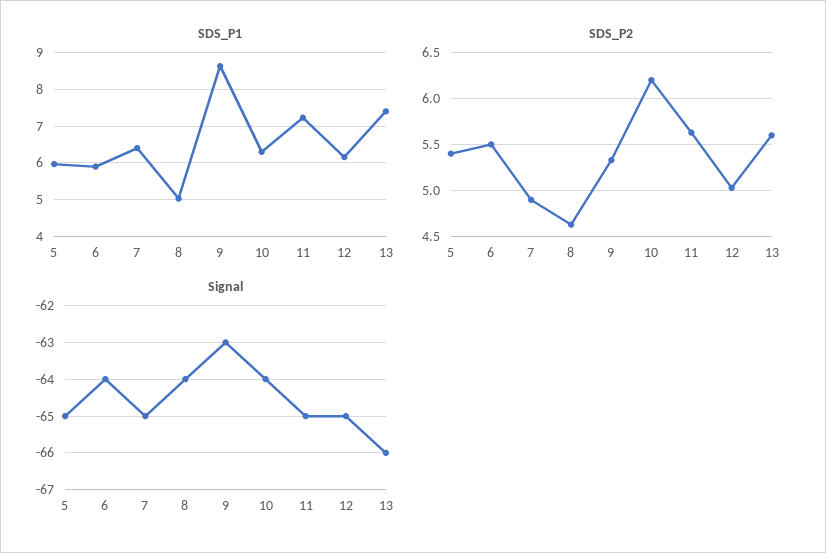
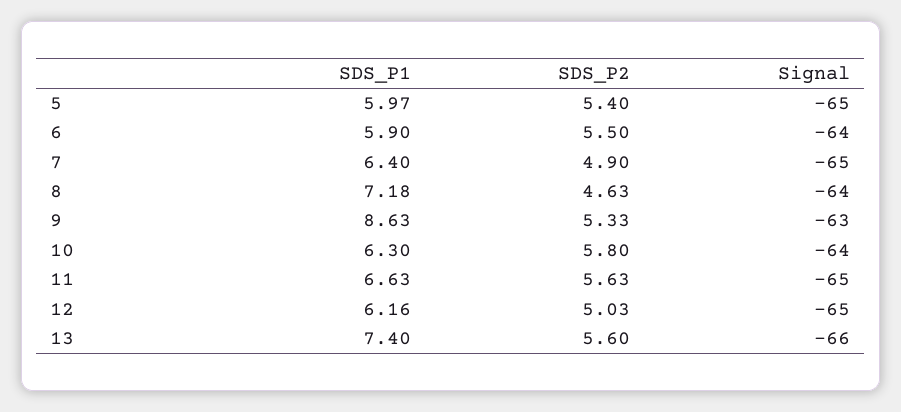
SDS_P1, 8: 5 -> 7.18
SDS_P1, 11: 7.2 -> 6.63
SDS_P2, 10: 6.2 -> 5.8

